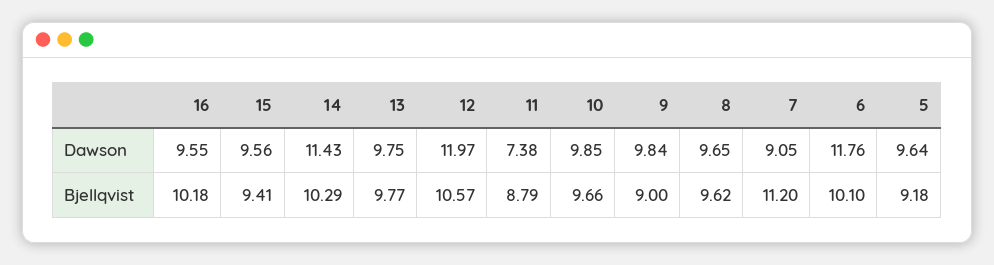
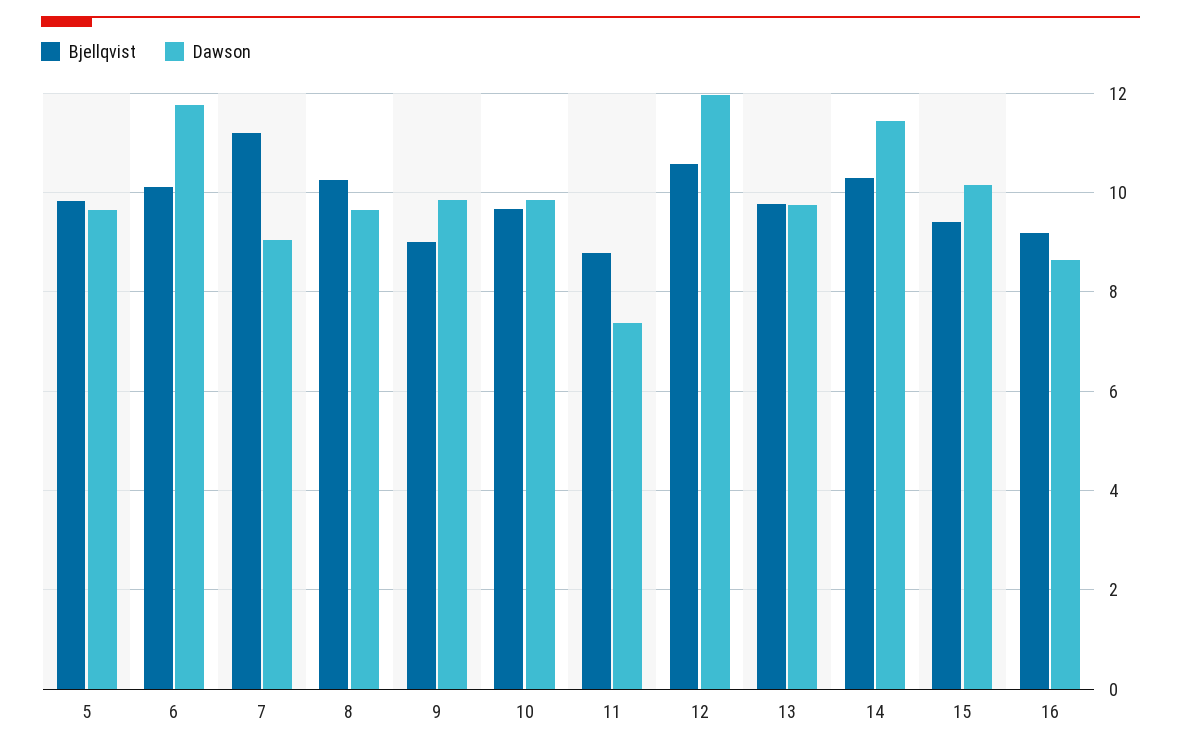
Dawson, 16: 9.55 -> 8.6
Dawson, 15: 9.56 -> 10.2
Bjellqvist, 16: 10.18 -> 9.2
Bjellqvist, 8: 9.62 -> 10.2
Bjellqvist, 5: 9.18 -> 9.8

